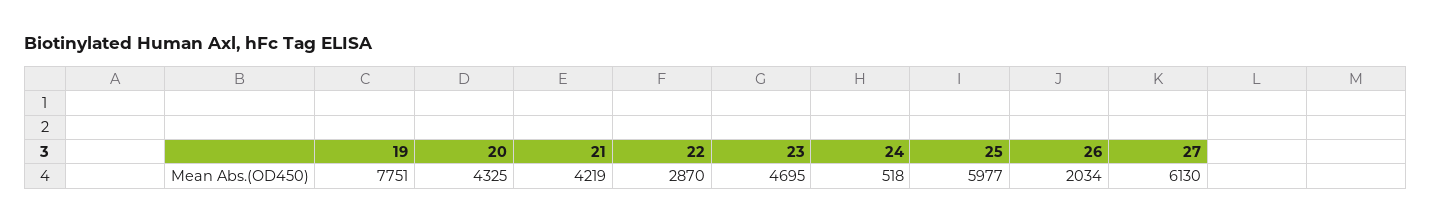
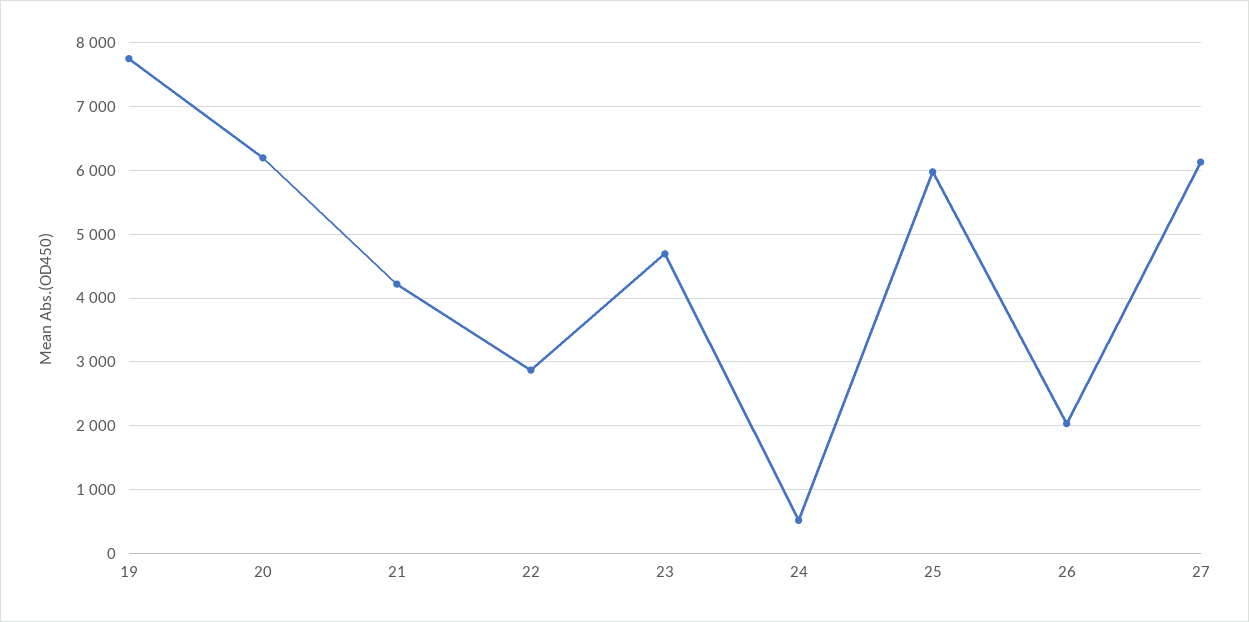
20: 4325 -> 6200

